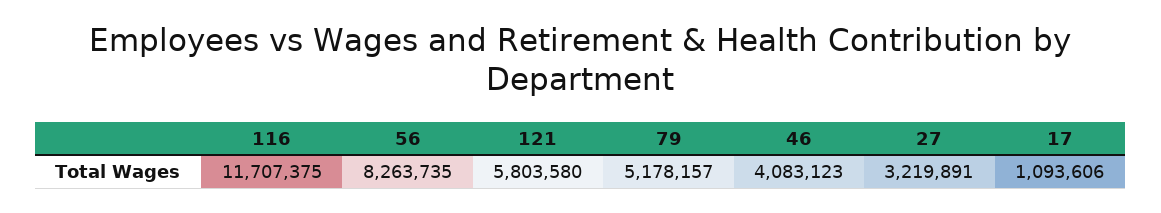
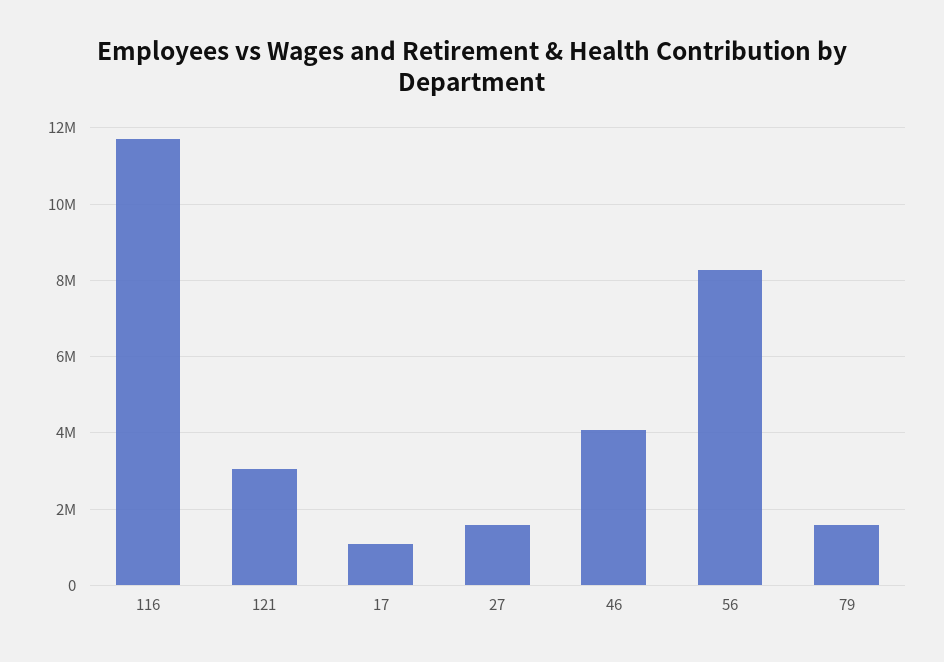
121: 5803580 -> 3000000
79: 5178157 -> 1600000
27: 3219891 -> 1600000

